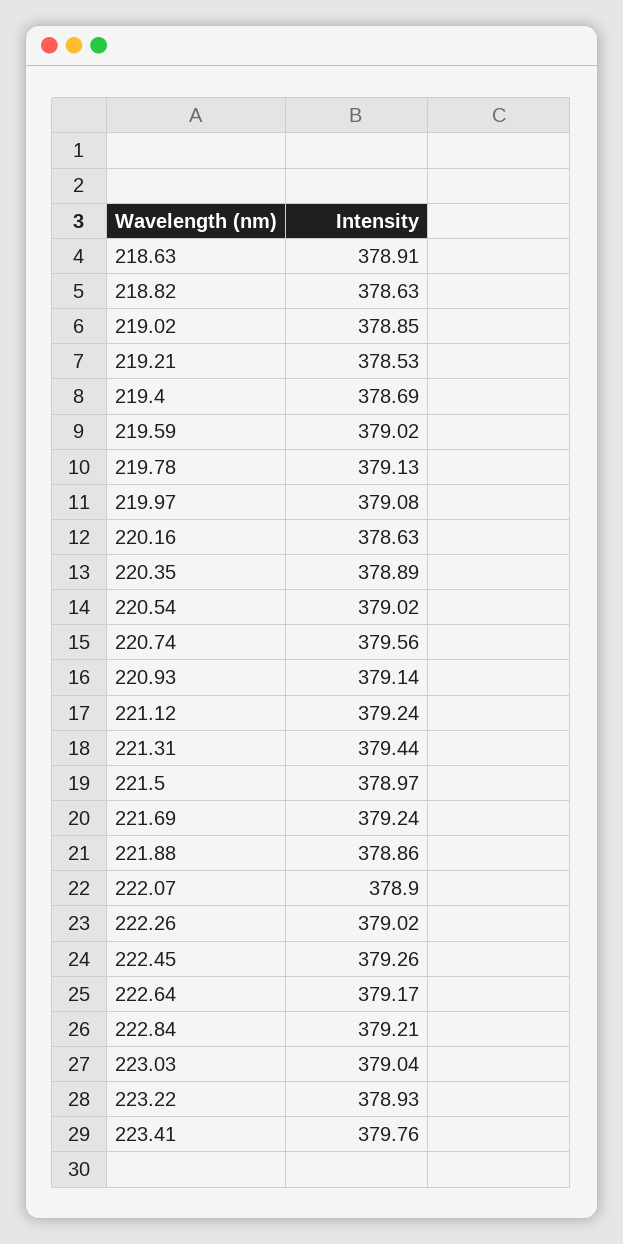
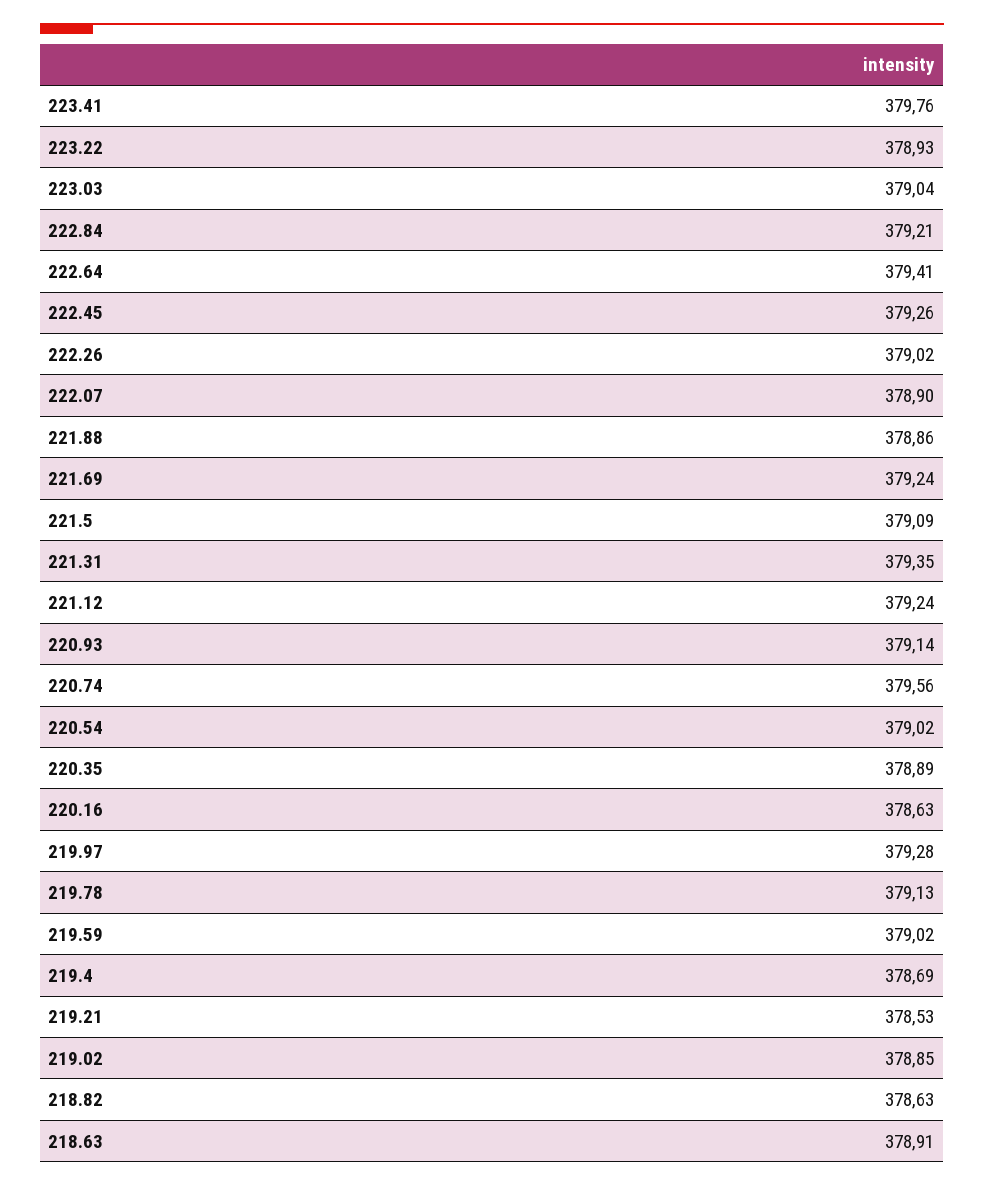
219.97: 379.08 -> 379.28
221.31: 379.44 -> 379.35
221.5: 378.97 -> 379.09
222.64: 379.17 -> 379.41

